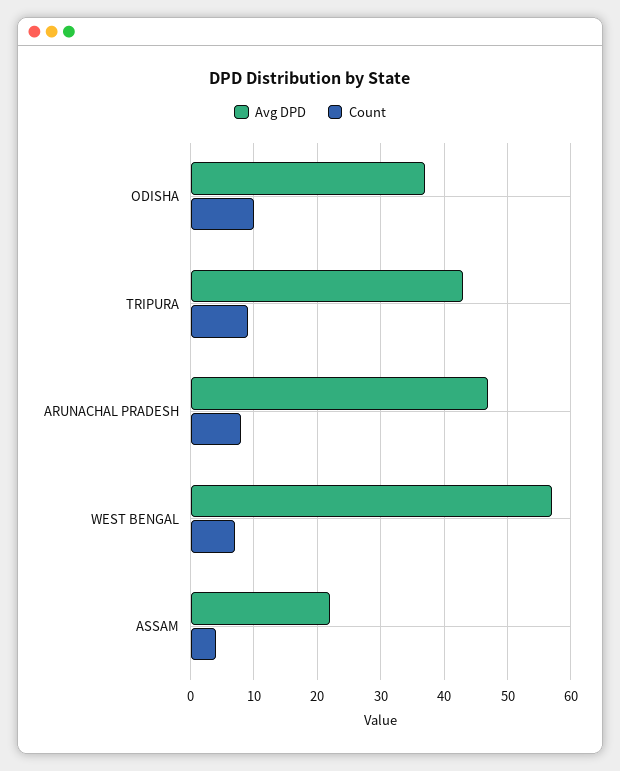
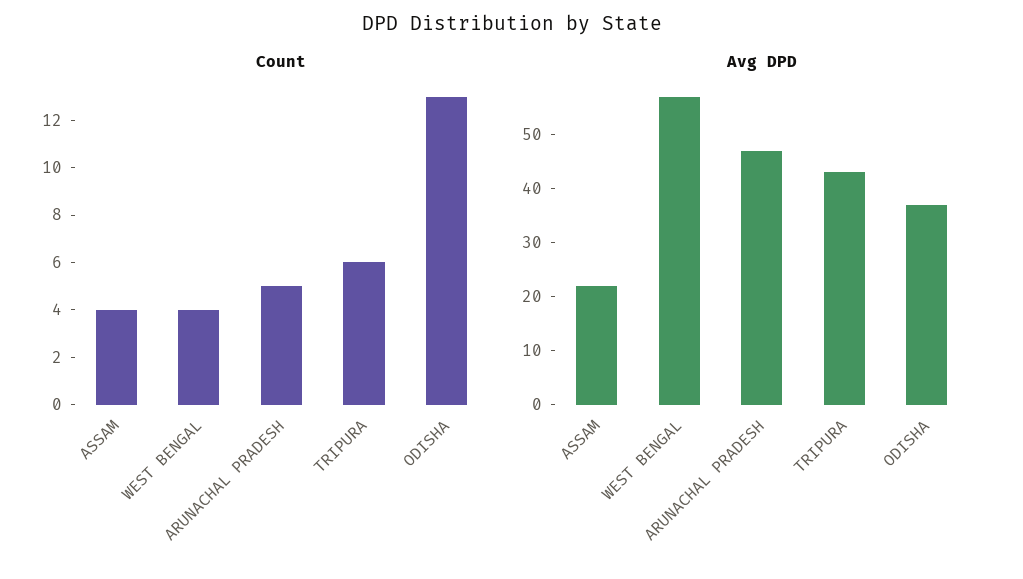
Count, ODISHA: 10 -> 13
Count, TRIPURA: 9 -> 6
Count, ARUNACHAL PRADESH: 8 -> 5
Count, WEST BENGAL: 7 -> 4

